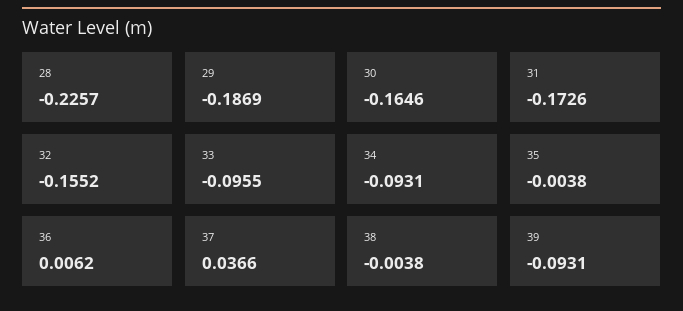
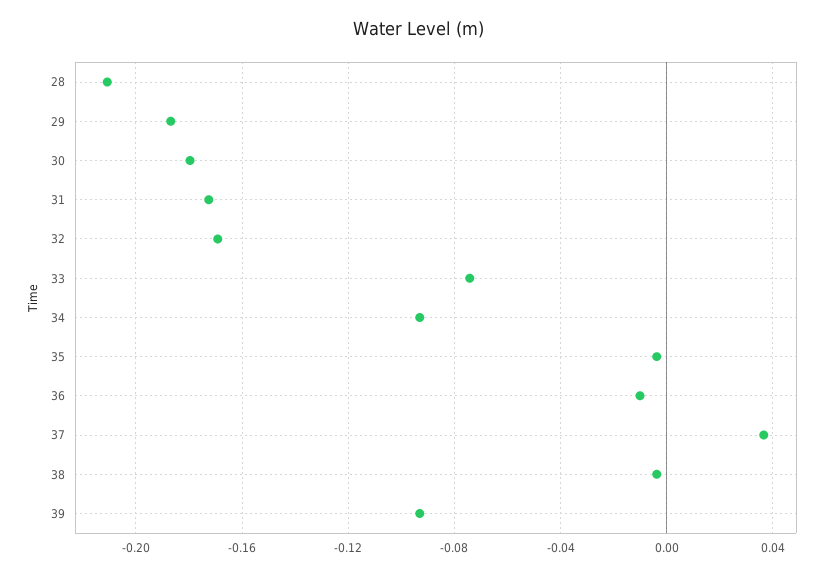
28: -0.2257 -> -0.21
30: -0.1646 -> -0.18
32: -0.1552 -> -0.17
33: -0.0955 -> -0.075
36: 0.0062 -> -0.01

